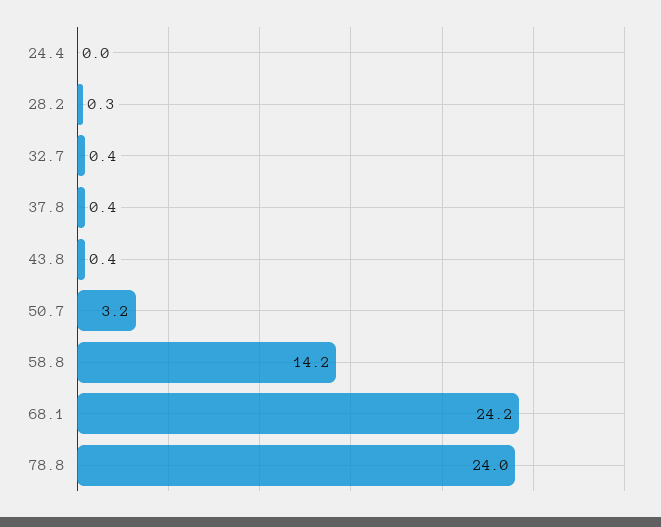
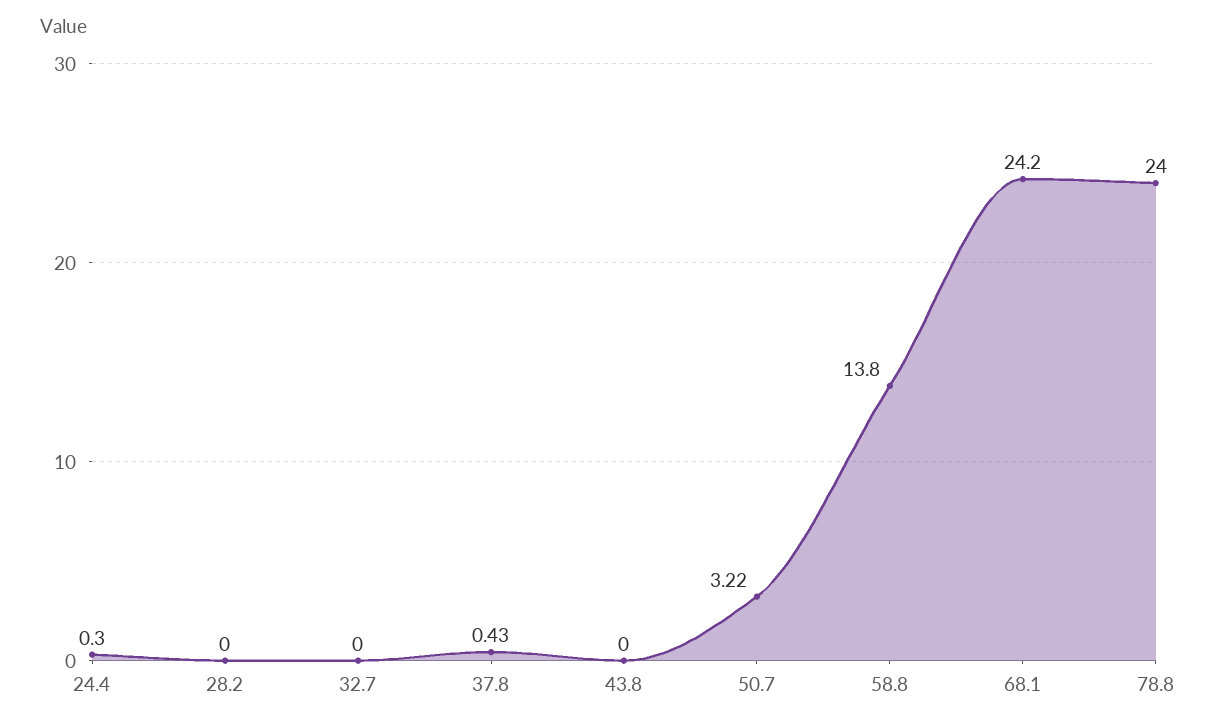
24.4: 0 -> 0.3
28.2: 0.3 -> 0
32.7: 0.4 -> 0
43.8: 0.4 -> 0
58.8: 14.2 -> 13.8

